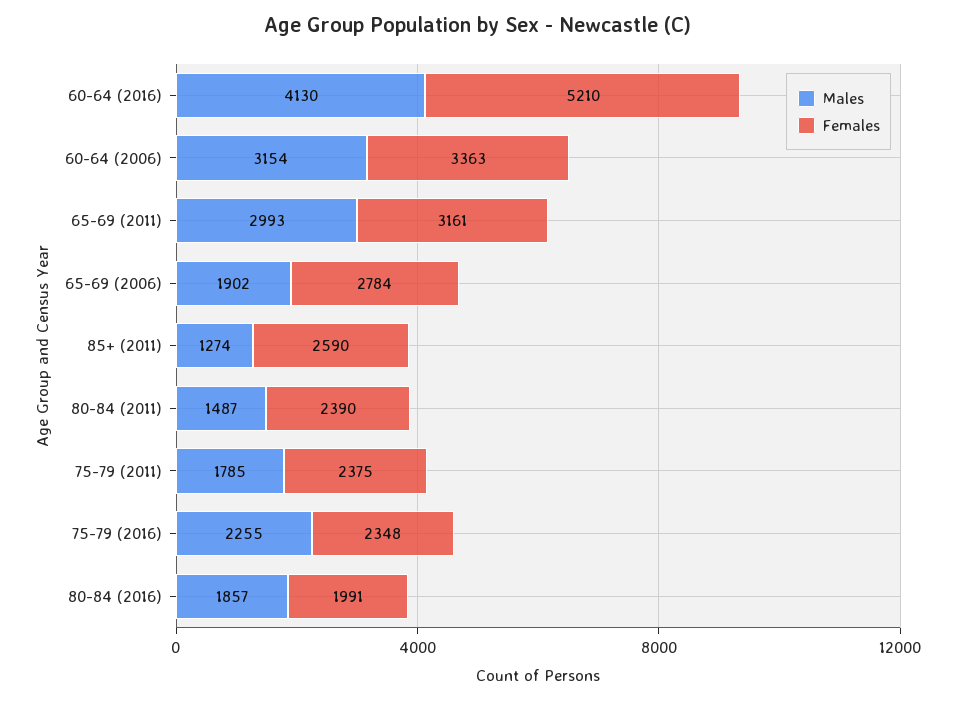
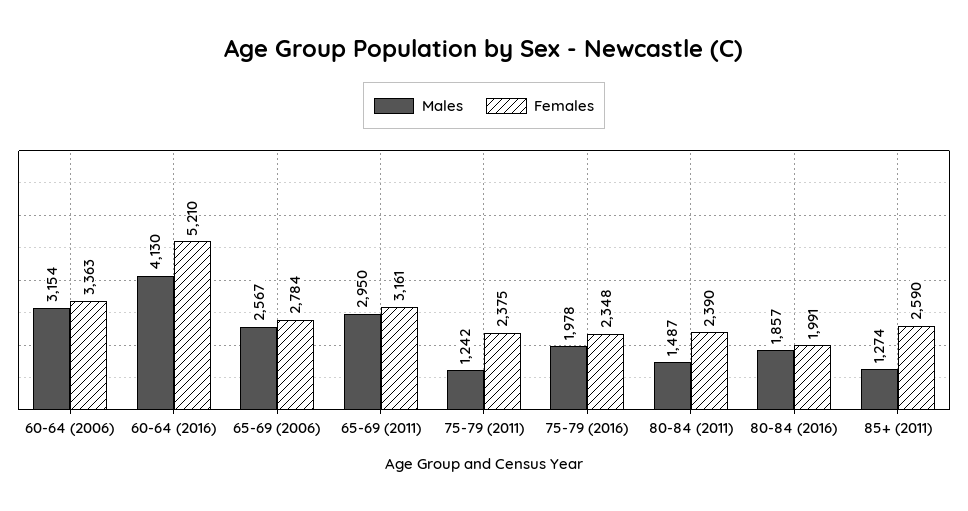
Males, 65-69 (2011): 2993 -> 2950
Males, 65-69 (2006): 1902 -> 2567
Males, 75-79 (2011): 1785 -> 1242
Males, 75-79 (2016): 2255 -> 1978

